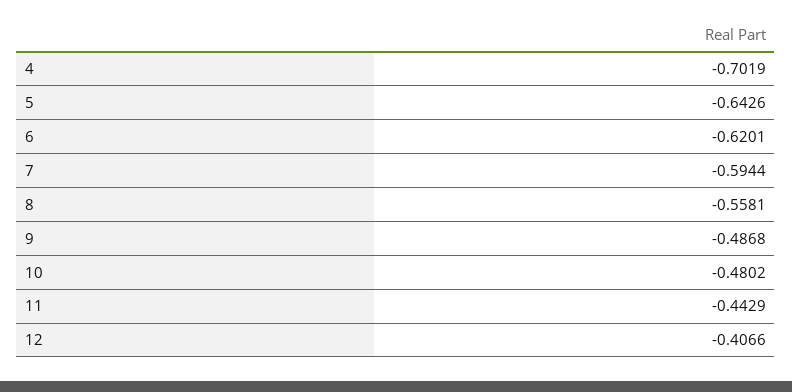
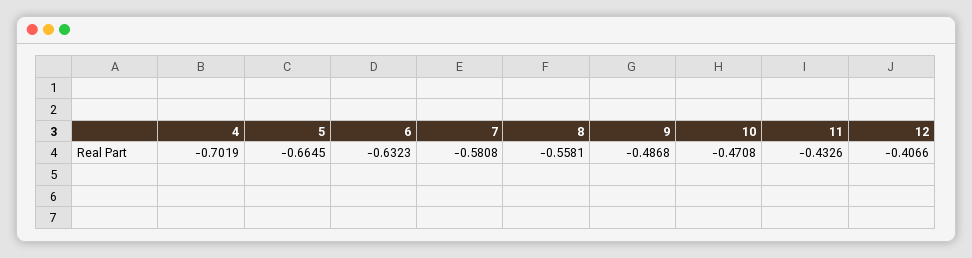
5: -0.6426 -> -0.6645
6: -0.6201 -> -0.6323
7: -0.5944 -> -0.5808
10: -0.4802 -> -0.4708
11: -0.4429 -> -0.4326

